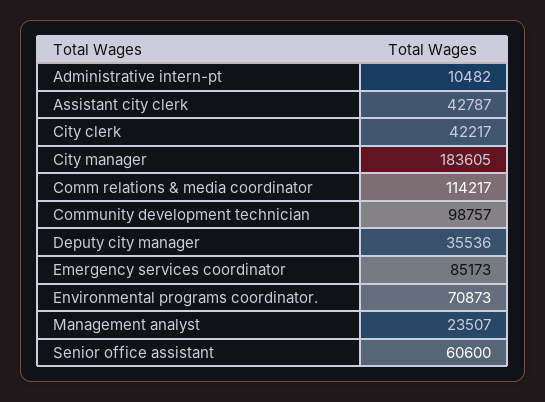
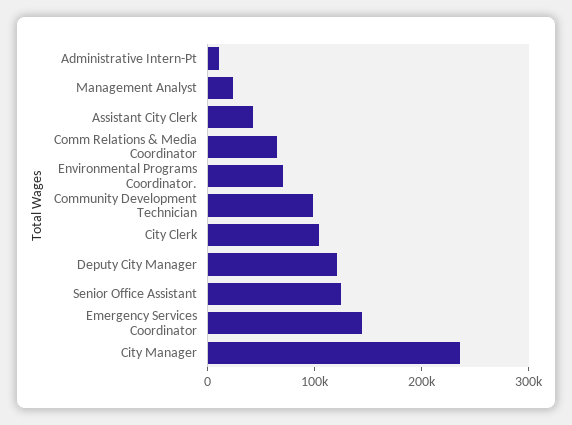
City clerk: 42217 -> 100000
City manager: 183605 -> 240000
Comm relations & media coordinator: 114217 -> 60000
Deputy city manager: 35536 -> 120000
Emergency services coordinator: 85173 -> 140000
Senior office assistant: 60600 -> 120000

